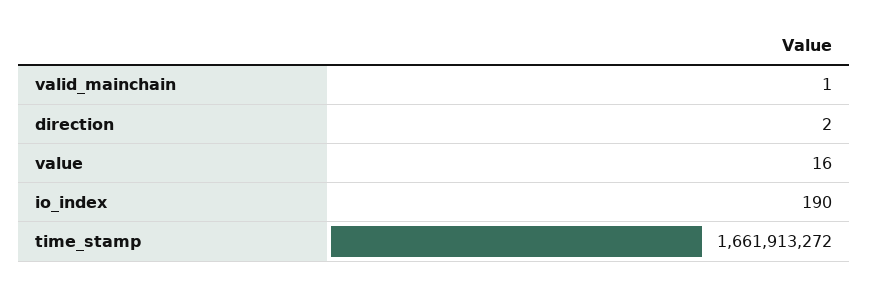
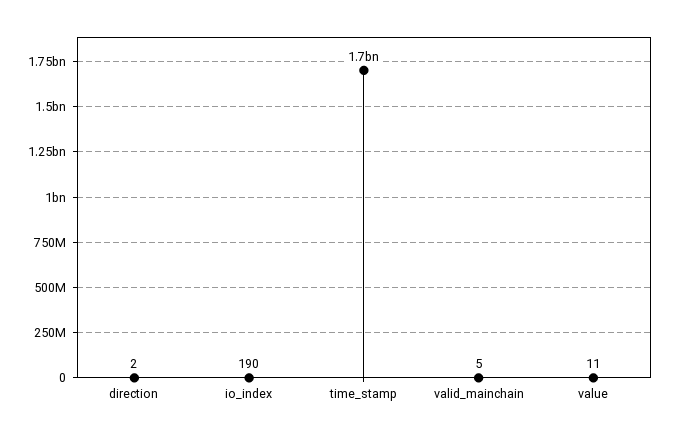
valid_mainchain: 1 -> 5
value: 16 -> 11

